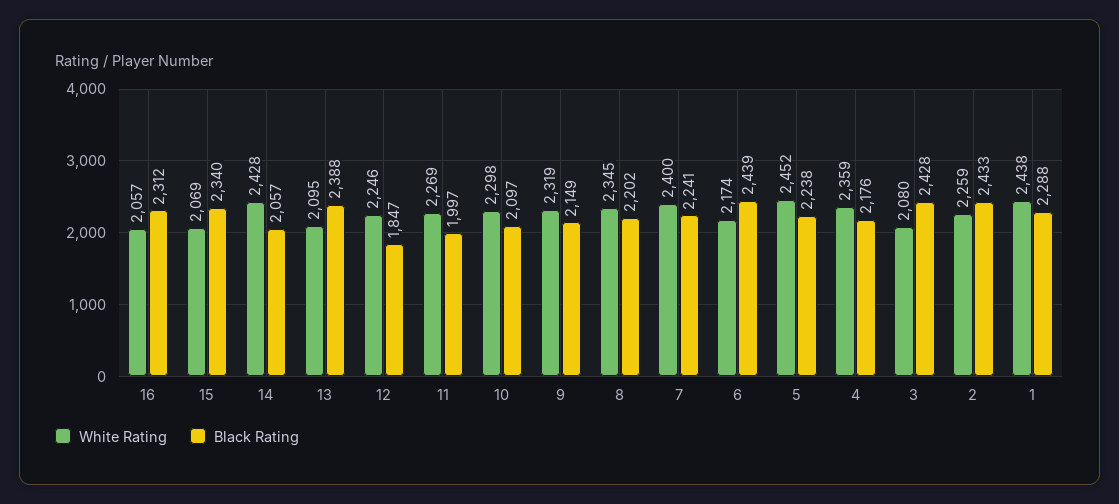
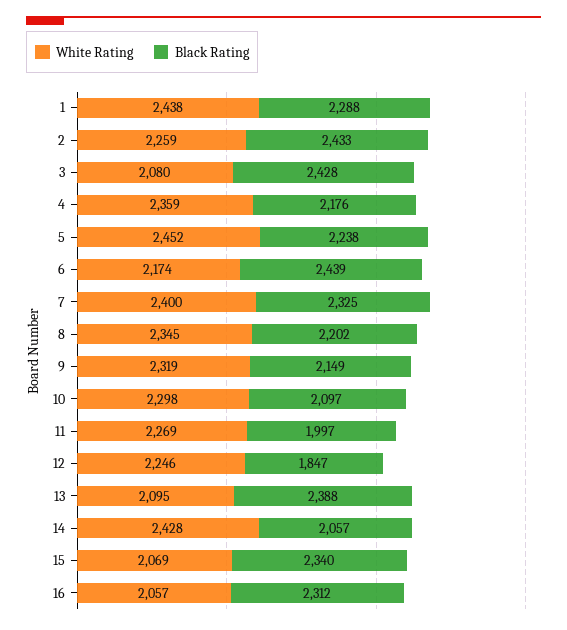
Black Rating, 7: 2241 -> 2325

